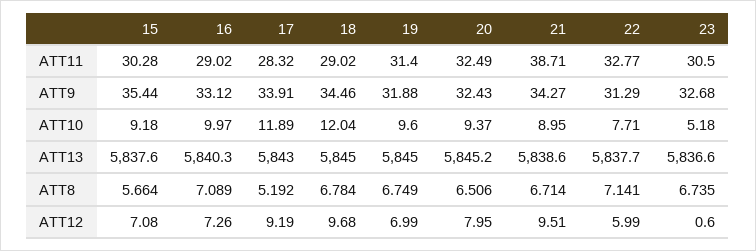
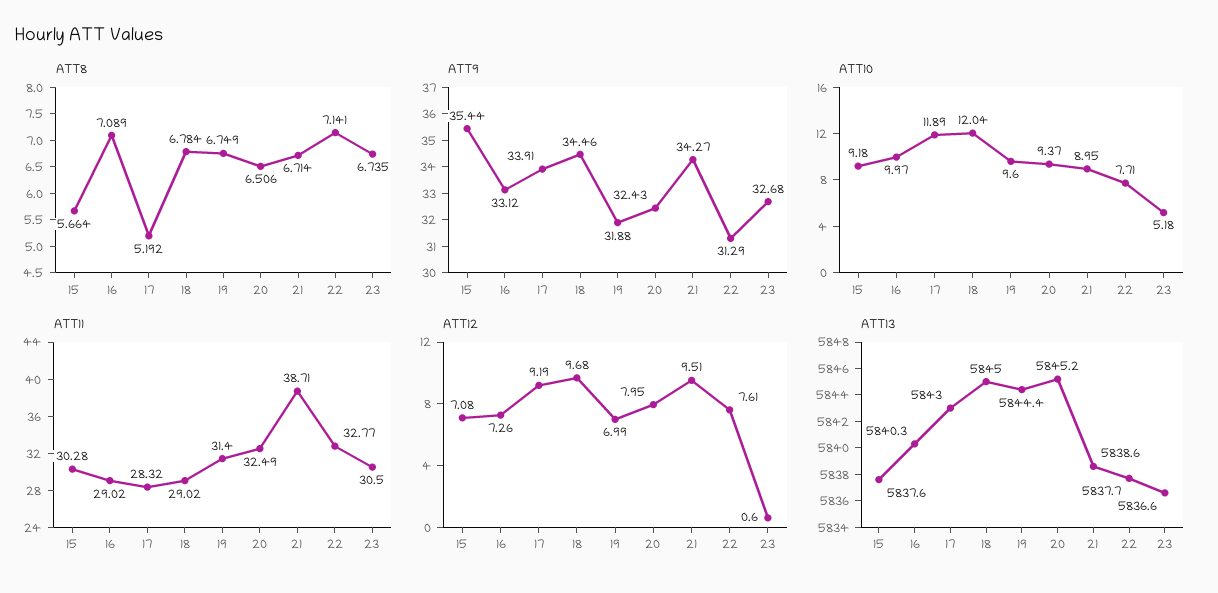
ATT13, 19: 5845 -> 5844.4
ATT12, 22: 5.99 -> 7.61

